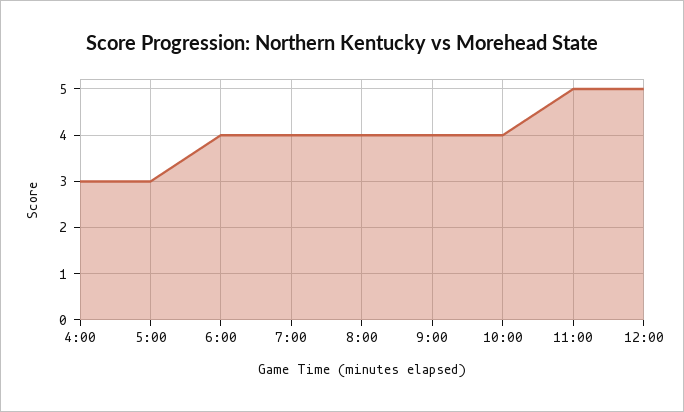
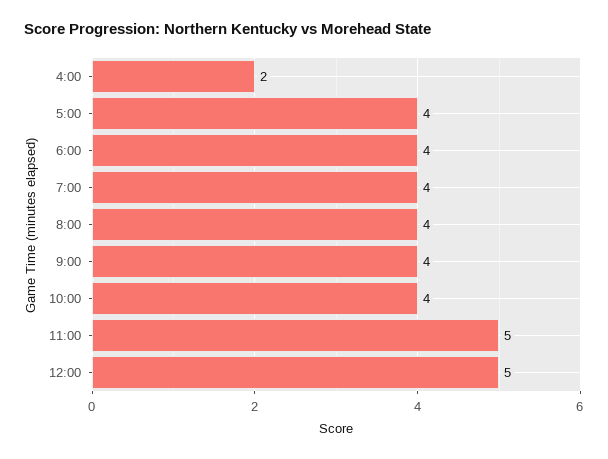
4:00: 3 -> 2
5:00: 3 -> 4

